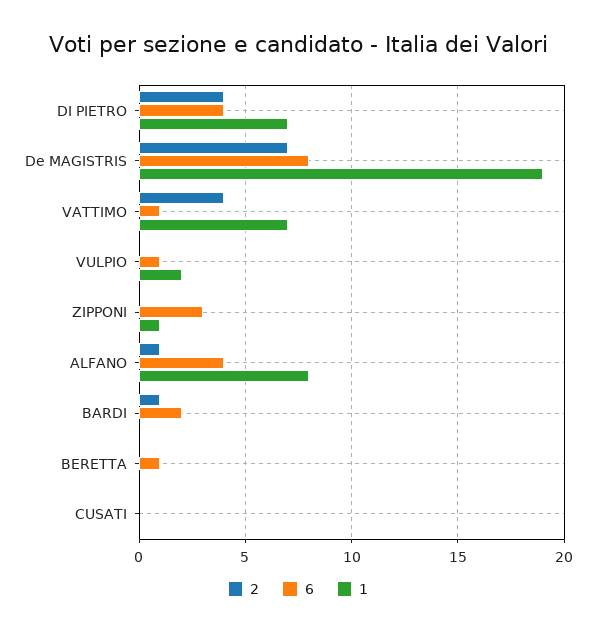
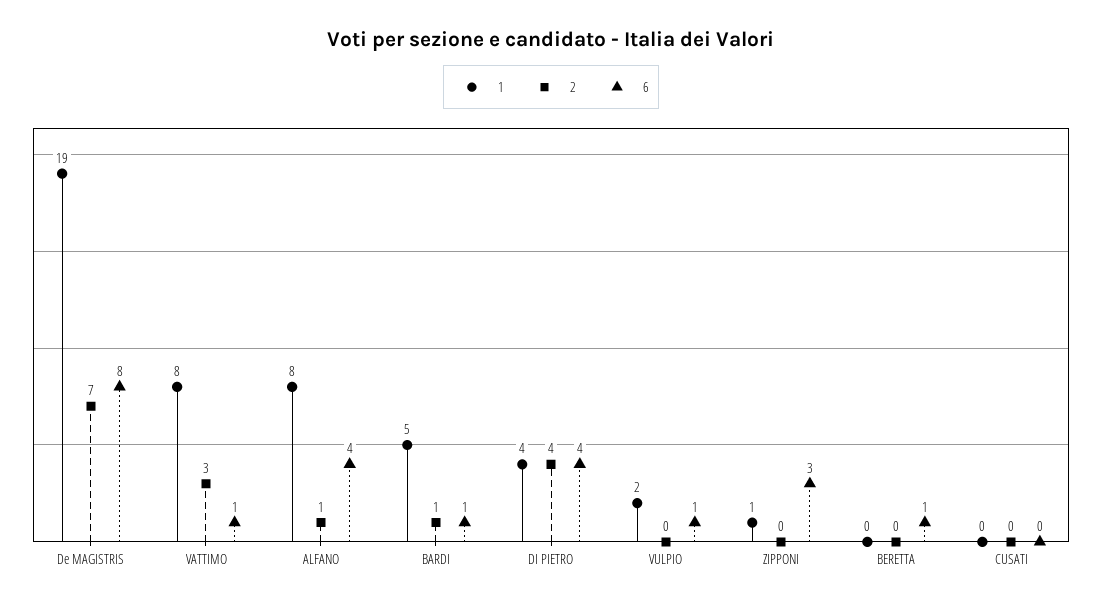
1, DI PIETRO: 7 -> 4
2, VATTIMO: 4 -> 3
1, VATTIMO: 7 -> 8
6, BARDI: 2 -> 1
1, BARDI: 0 -> 5

